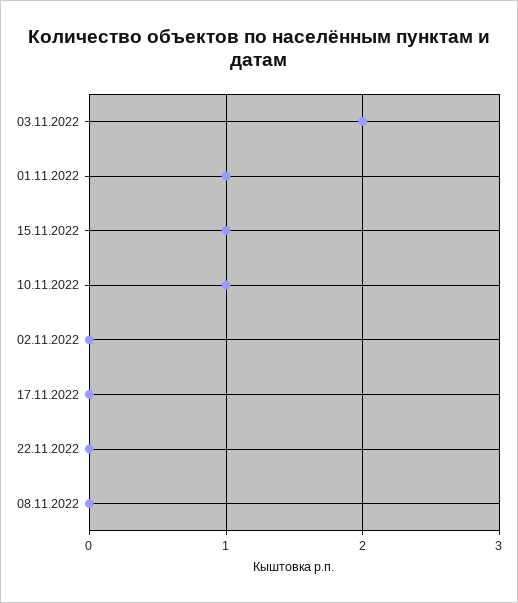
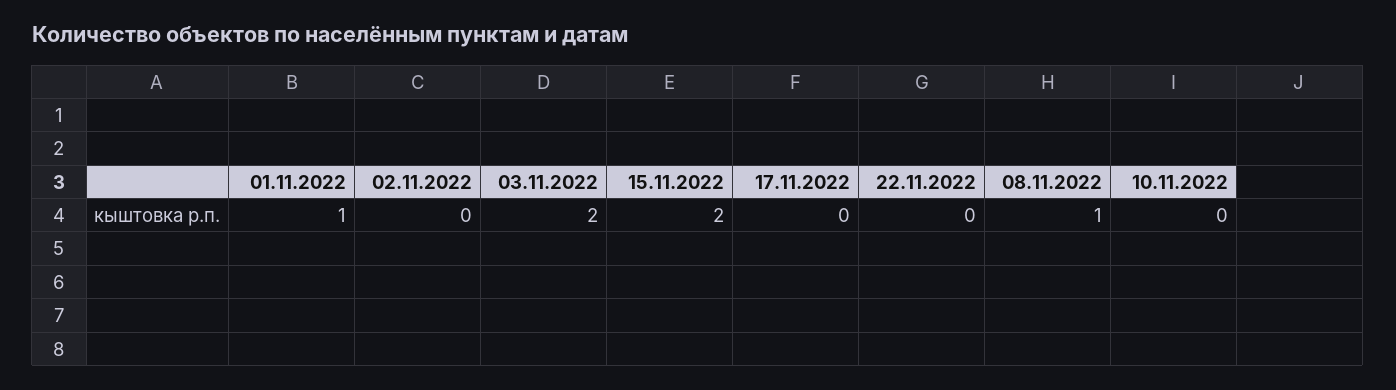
15.11.2022: 1 -> 2
10.11.2022: 1 -> 0
08.11.2022: 0 -> 1

